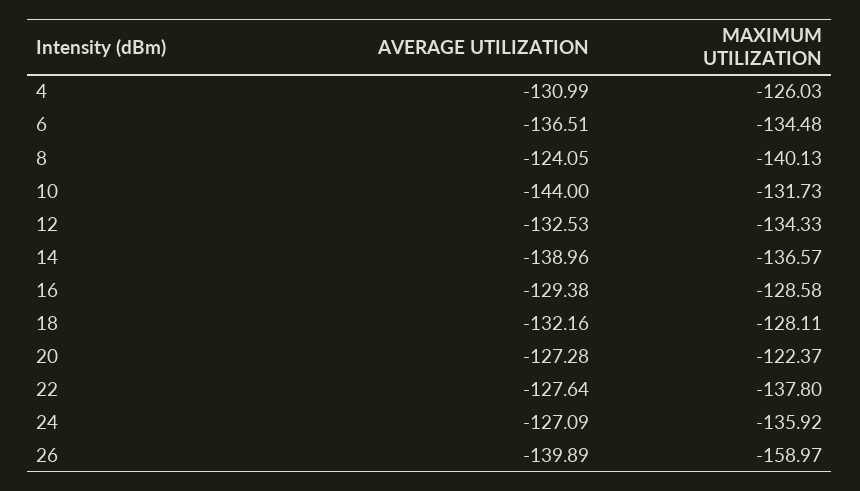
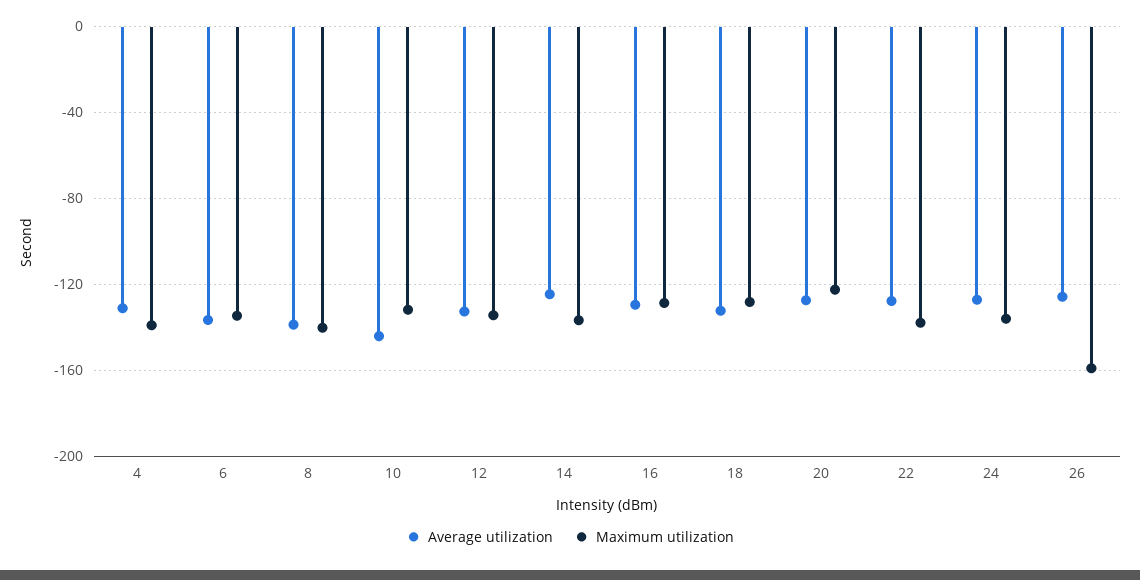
MAXIMUM UTILIZATION, 4: -126.03 -> -140
AVERAGE UTILIZATION, 8: -124.05 -> -140
AVERAGE UTILIZATION, 14: -138.96 -> -125
AVERAGE UTILIZATION, 26: -139.89 -> -125

